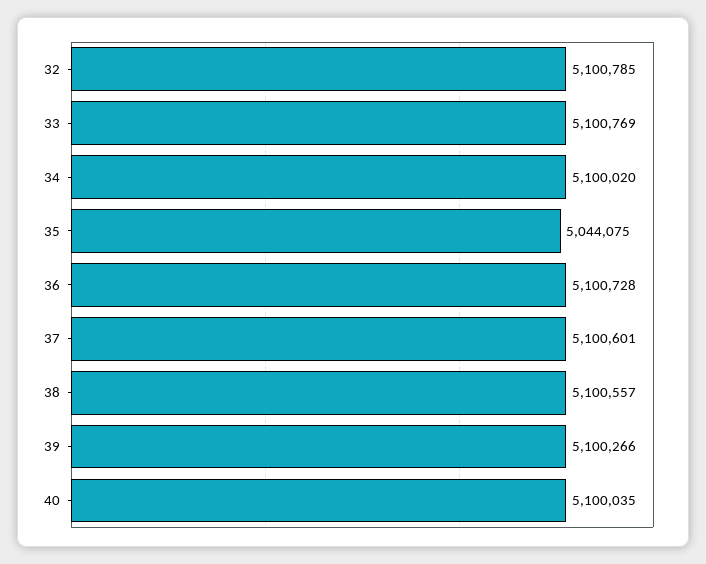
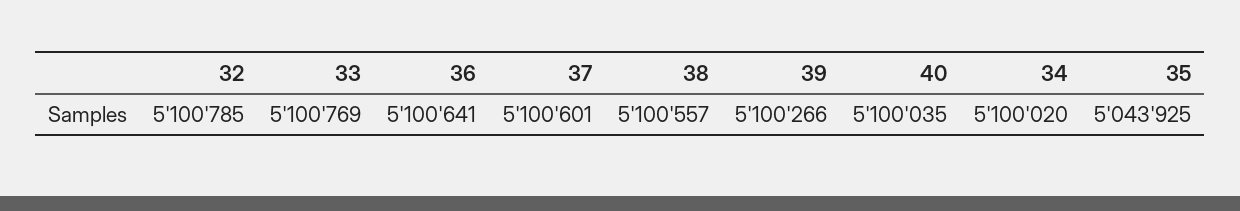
35: 5044075 -> 5043925
36: 5100728 -> 5100641

